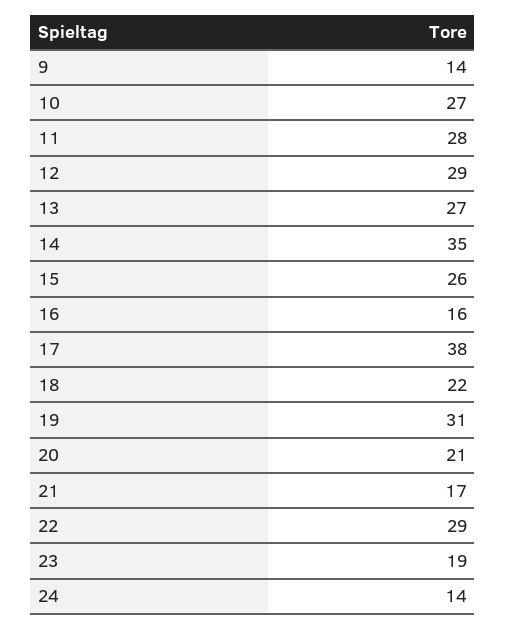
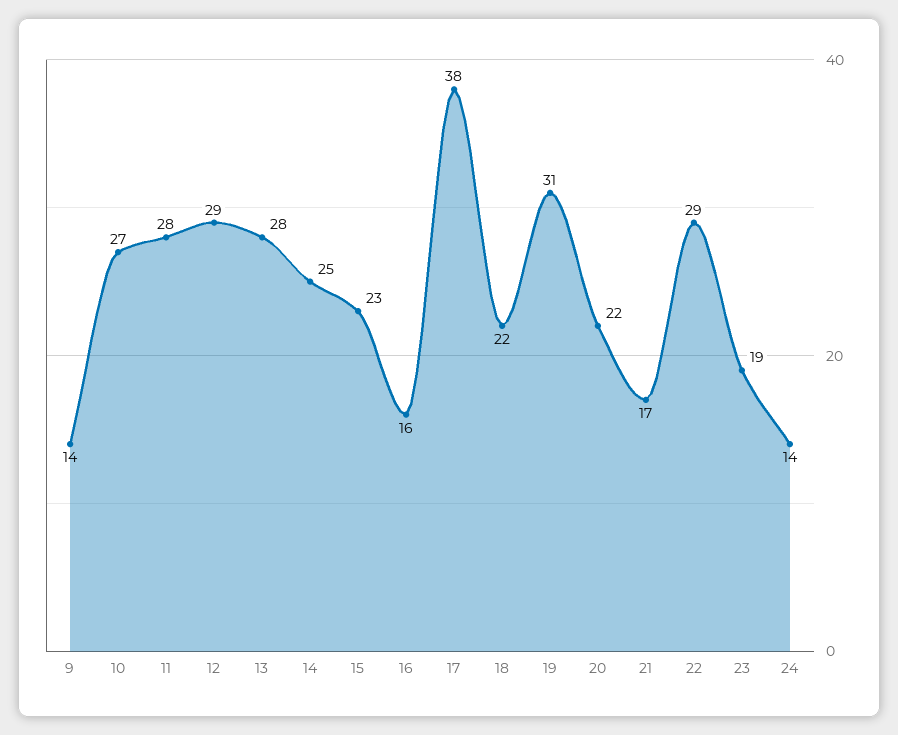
13: 27 -> 28
14: 35 -> 25
15: 26 -> 23
20: 21 -> 22

